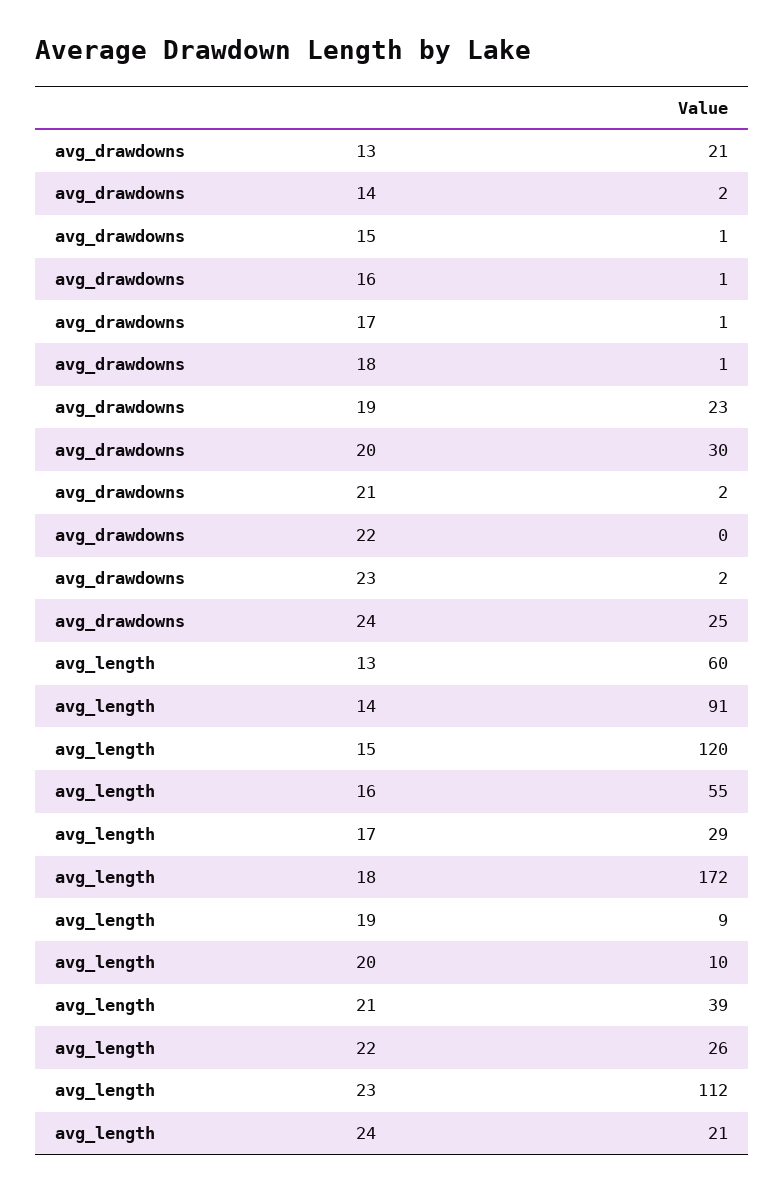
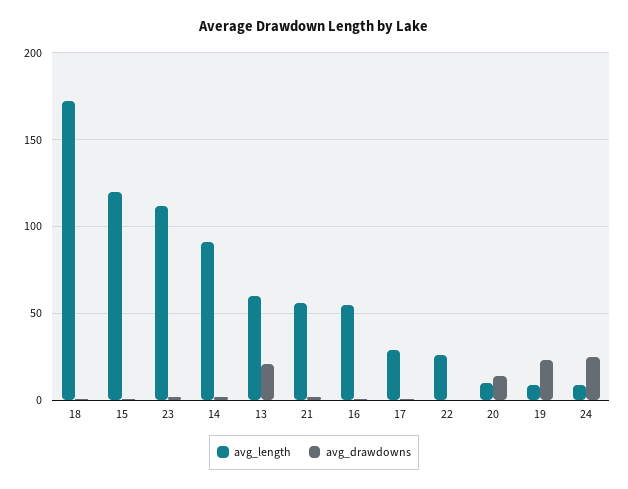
avg_drawdowns, 20: 30 -> 15
avg_length, 21: 39 -> 55
avg_length, 24: 21 -> 10

